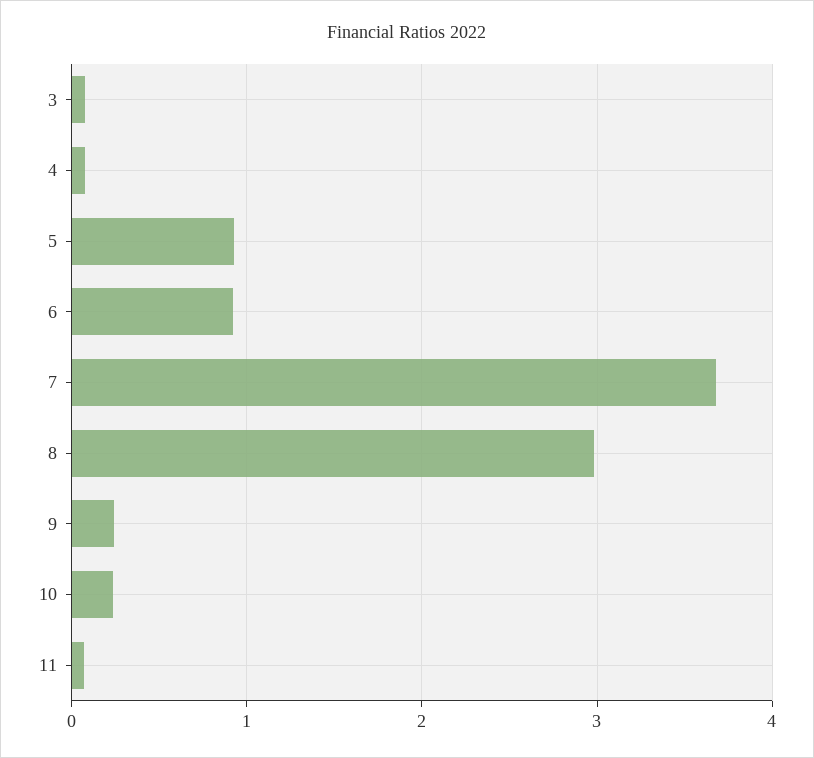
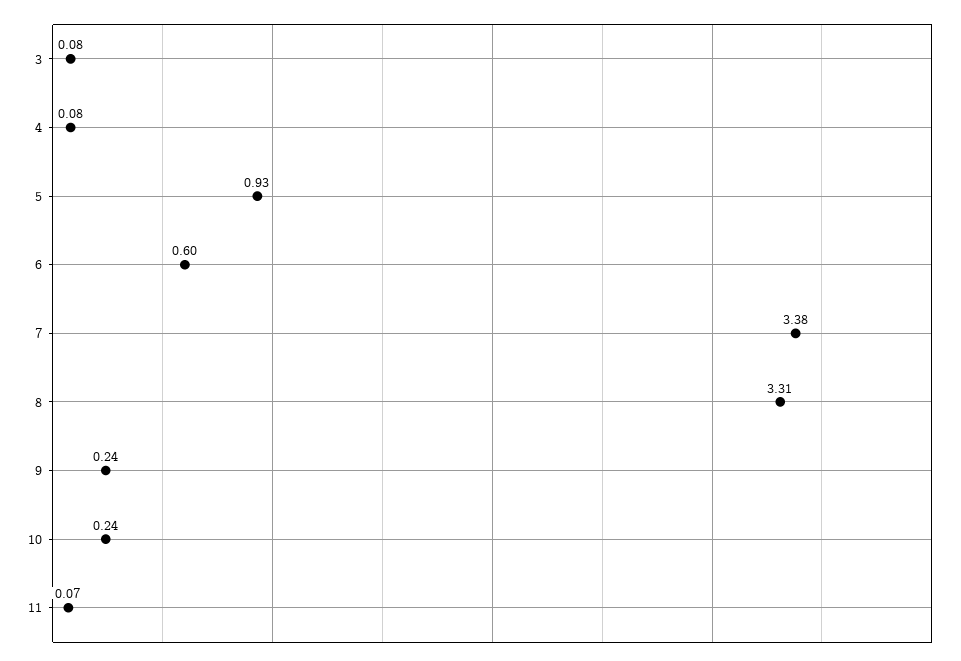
6: 0.9 -> 0.6
7: 3.7 -> 3.38
8: 3 -> 3.31

